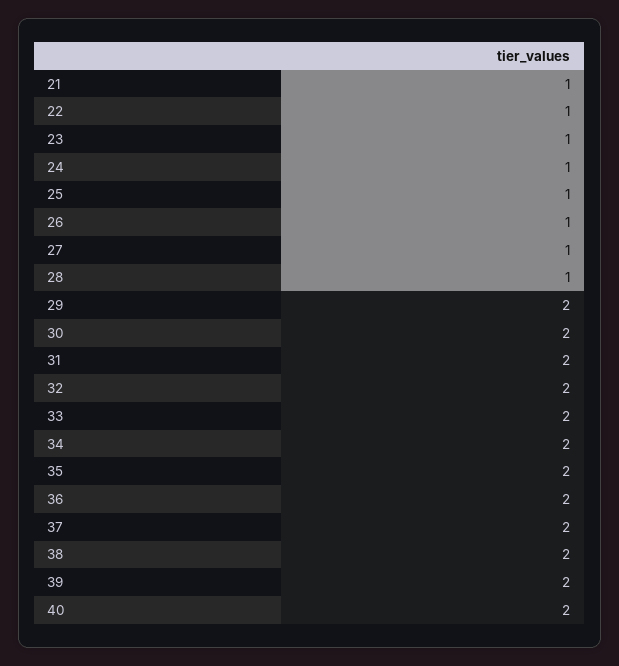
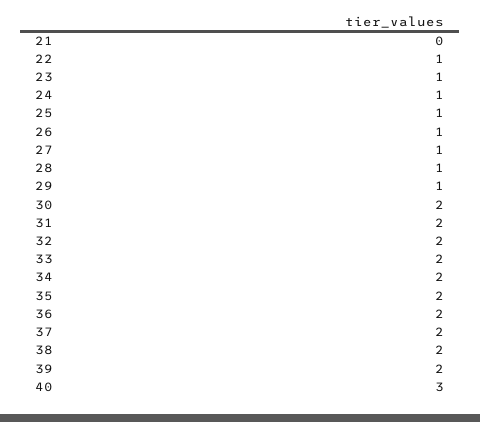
21: 1 -> 0
29: 2 -> 1
40: 2 -> 3

